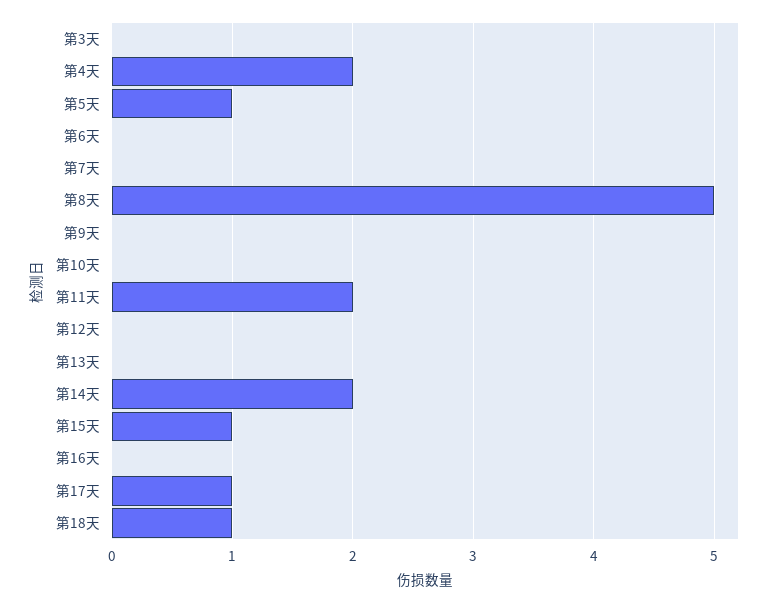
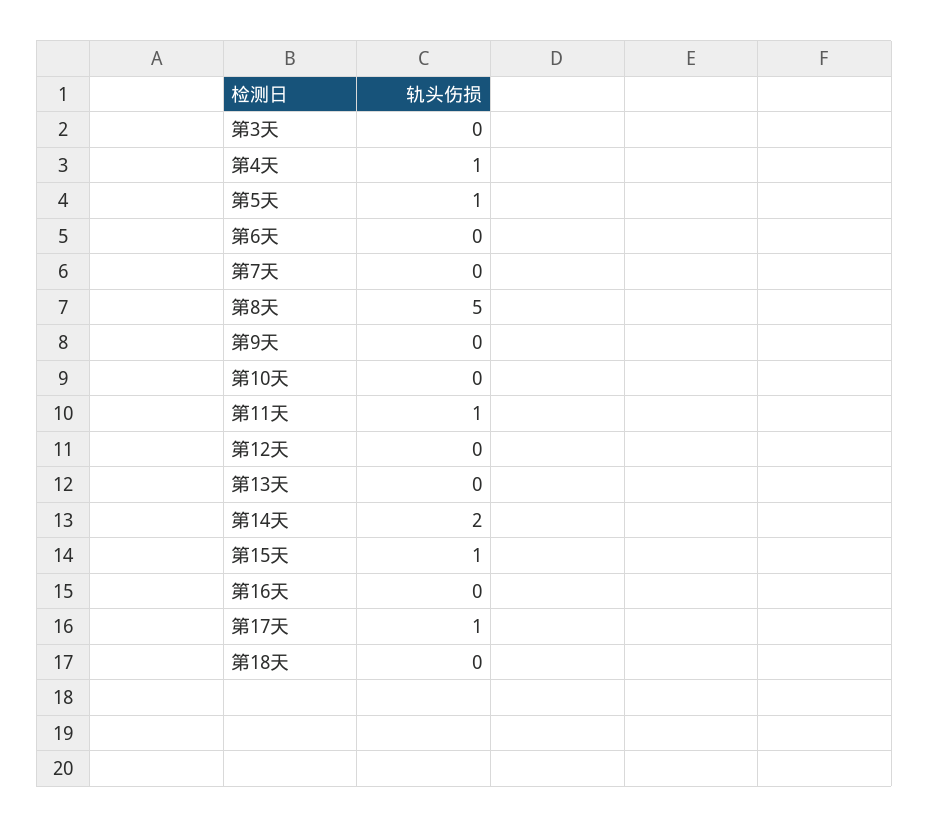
第4天: 2 -> 1
第11天: 2 -> 1
第18天: 1 -> 0

